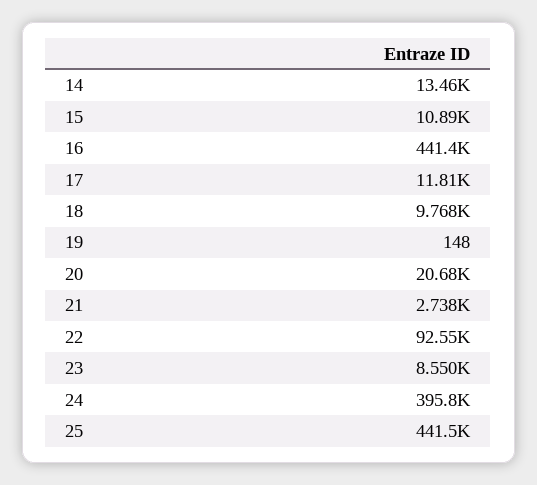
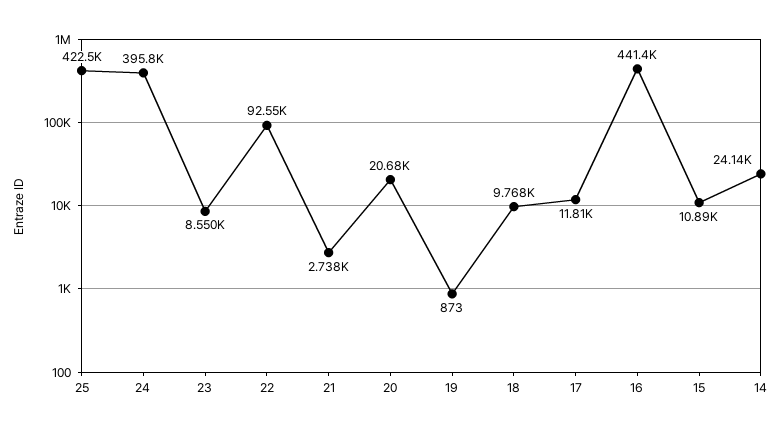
14: 13460 -> 24140
19: 148 -> 873
25: 441500 -> 422500

